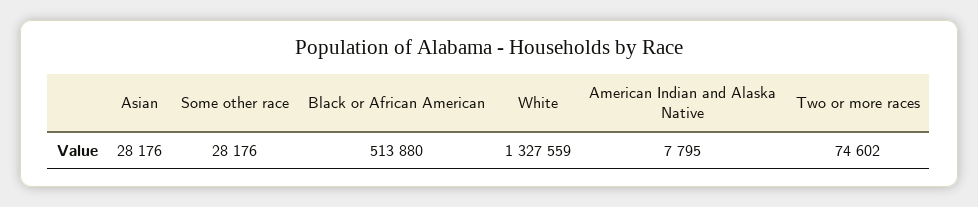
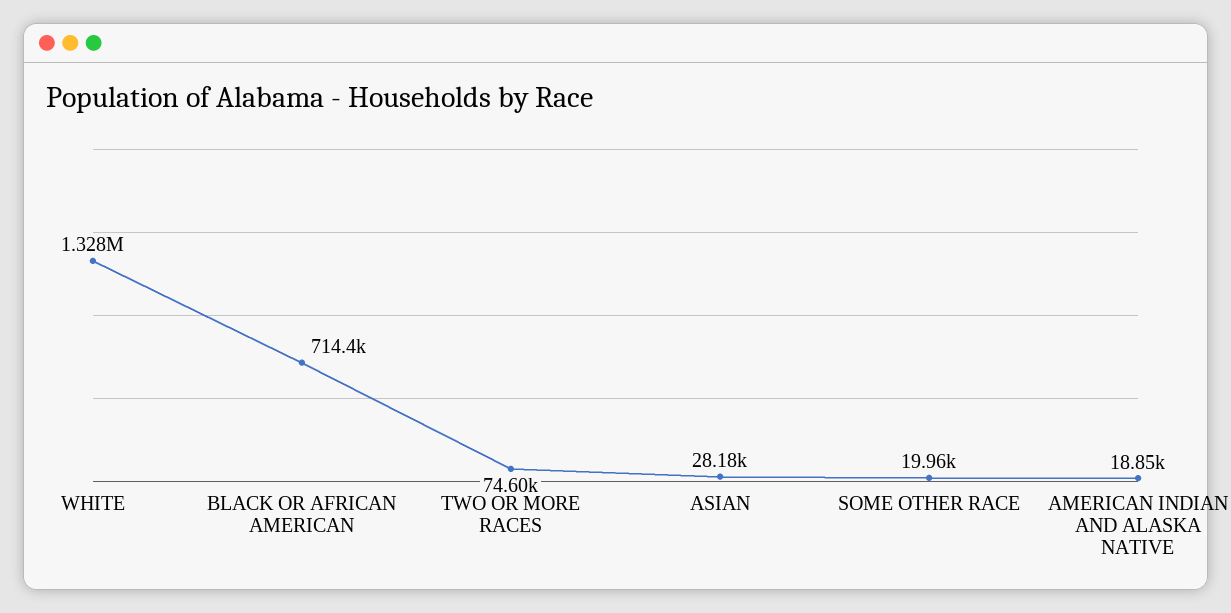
Some other race: 28176 -> 19960
Black or African American: 513880 -> 714400
American Indian and Alaska Native: 7795 -> 18850

